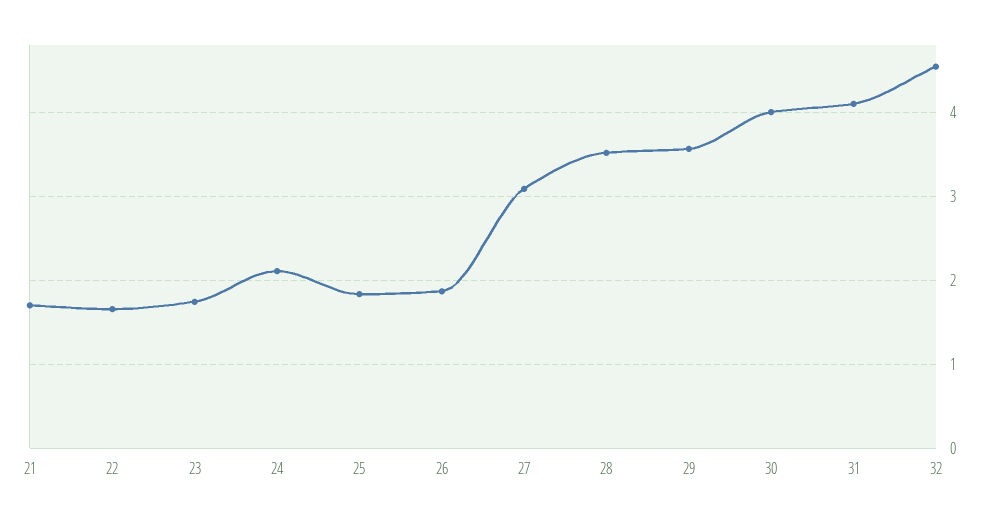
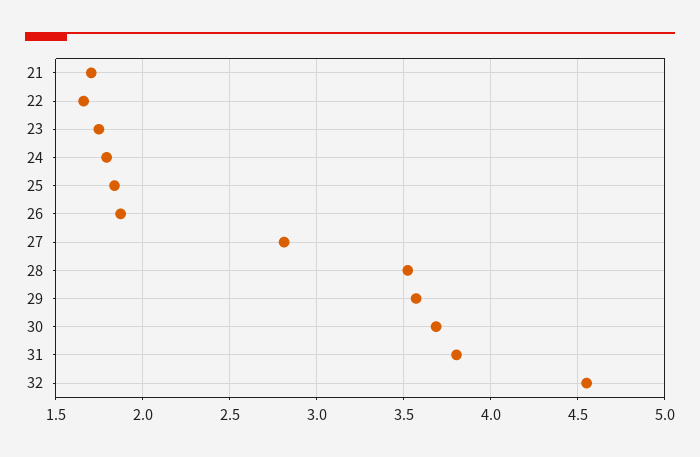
24: 2.1 -> 1.8
27: 3.1 -> 2.8
30: 4 -> 3.7
31: 4.1 -> 3.8

